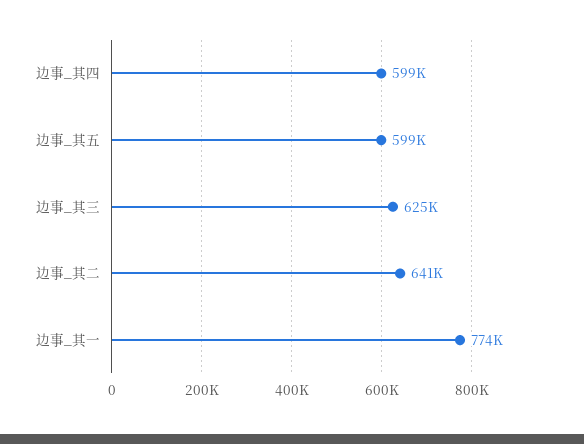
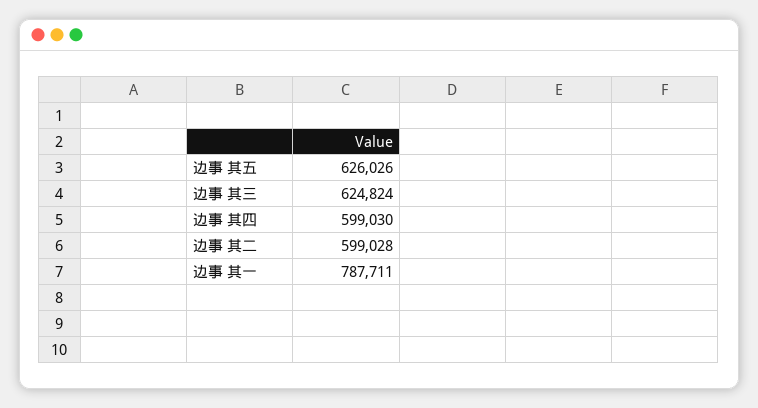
边事_其五: 599000 -> 626026
边事_其二: 641000 -> 599028
边事_其一: 774000 -> 787711

